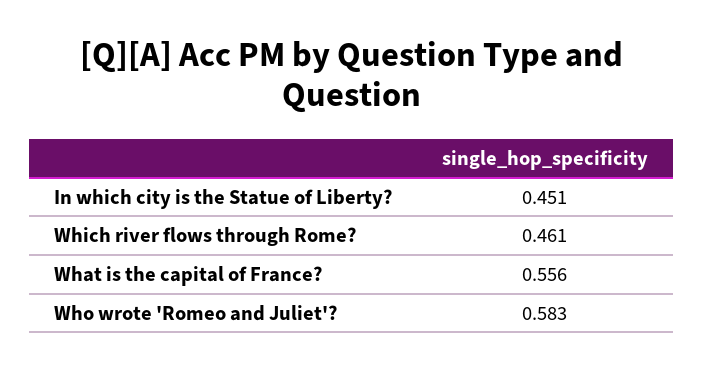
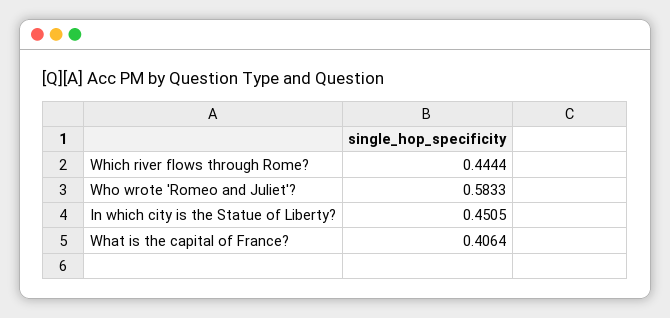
Which river flows through Rome?: 0.461 -> 0.4444
What is the capital of France?: 0.556 -> 0.4064

